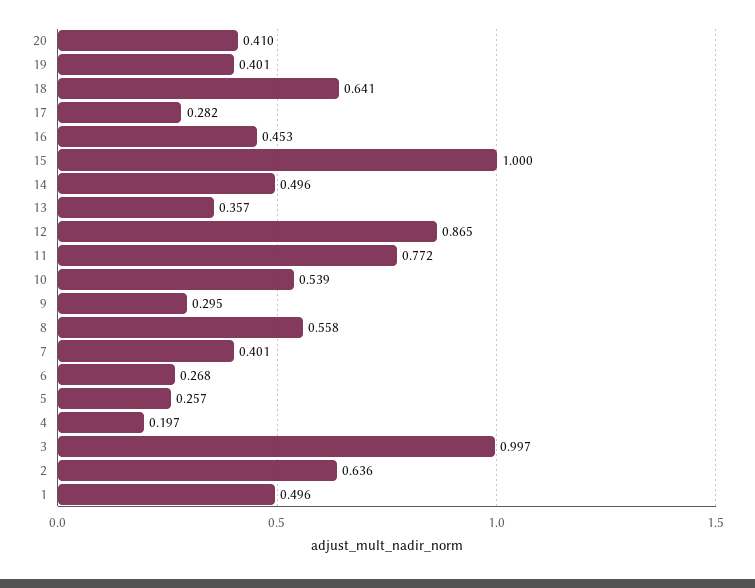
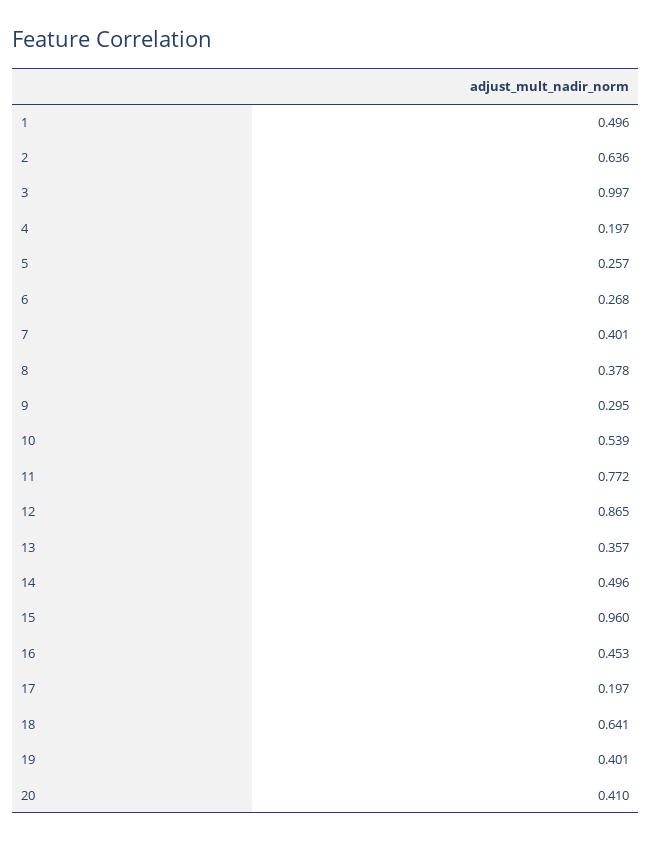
17: 0.282 -> 0.197
15: 1 -> 0.96
8: 0.558 -> 0.378

